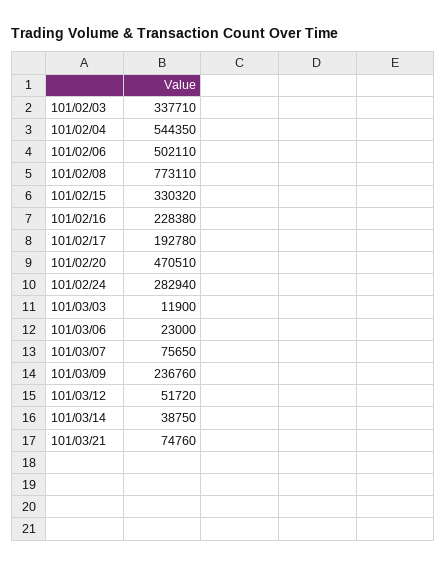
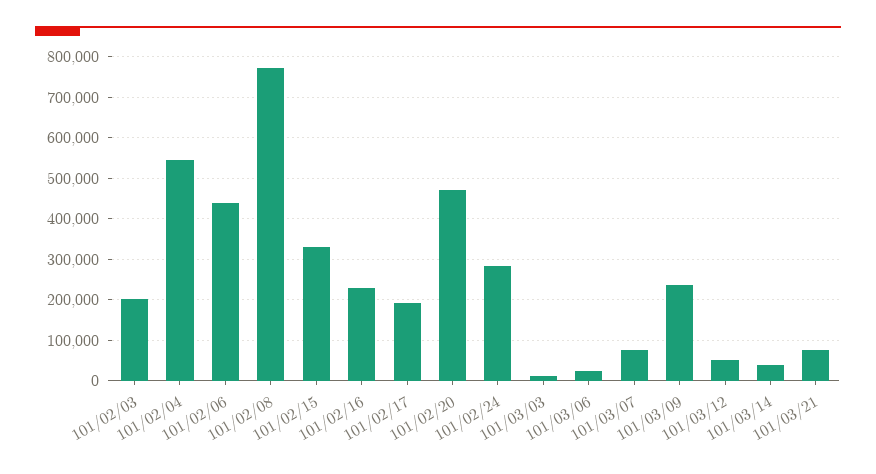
101/02/03: 337710 -> 200000
101/02/06: 502110 -> 440000

